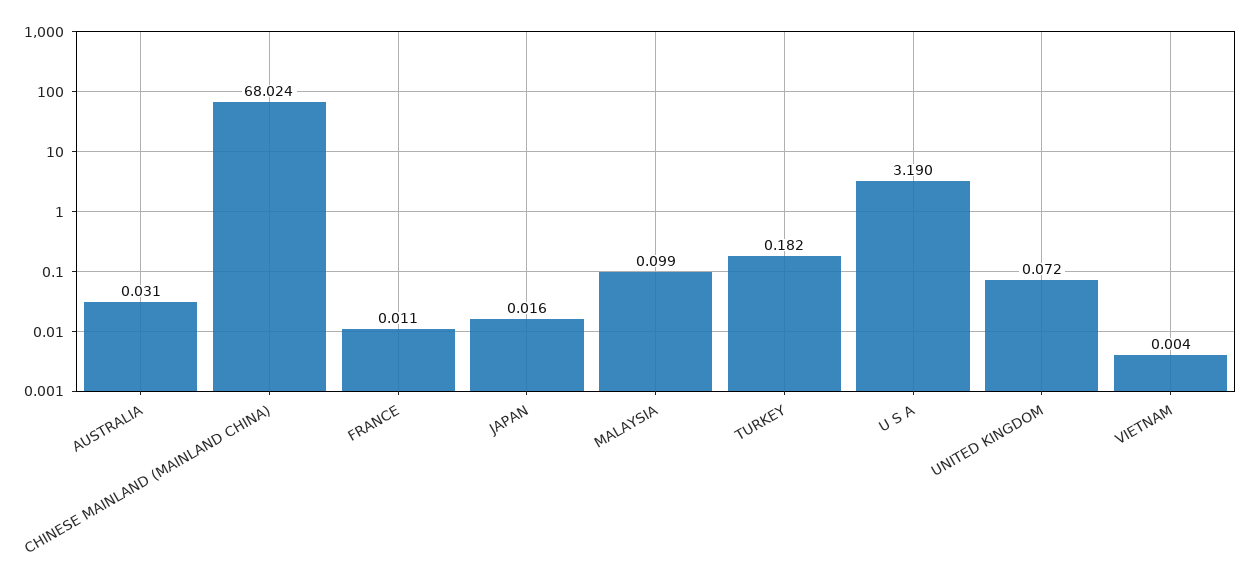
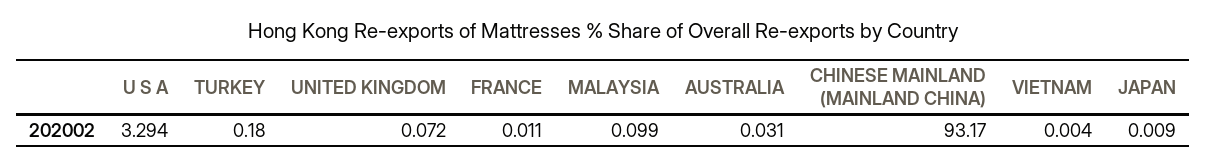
CHINESE MAINLAND (MAINLAND CHINA): 68.024 -> 93.17
JAPAN: 0.016 -> 0.009
TURKEY: 0.182 -> 0.18
U S A: 3.19 -> 3.294

